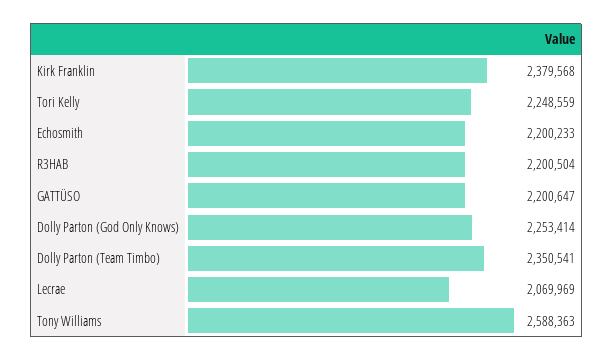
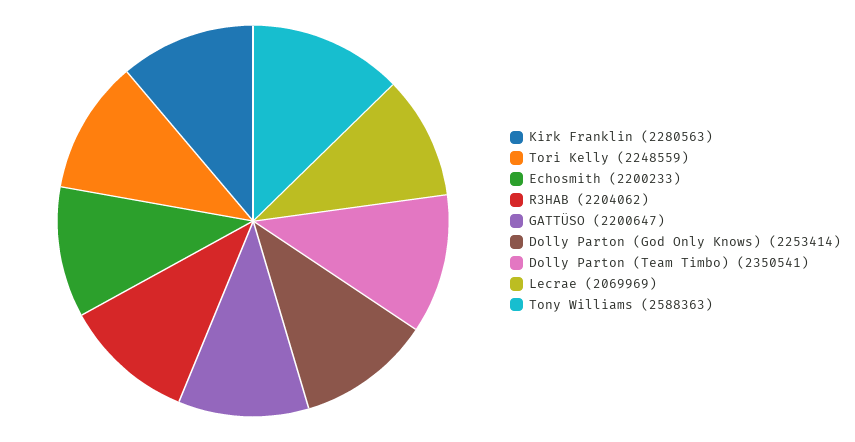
Kirk Franklin: 2379568 -> 2280563
R3HAB: 2200504 -> 2204062

